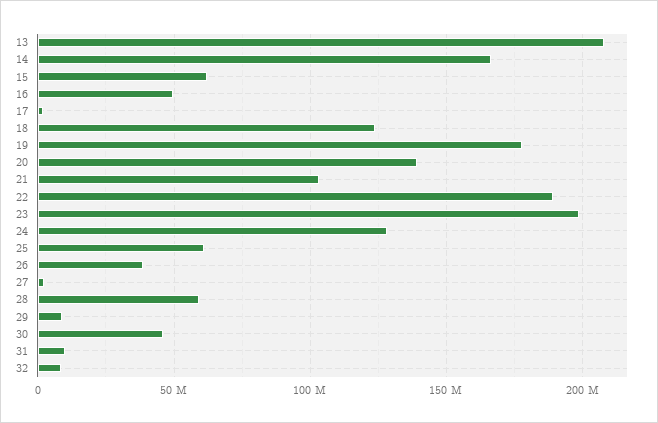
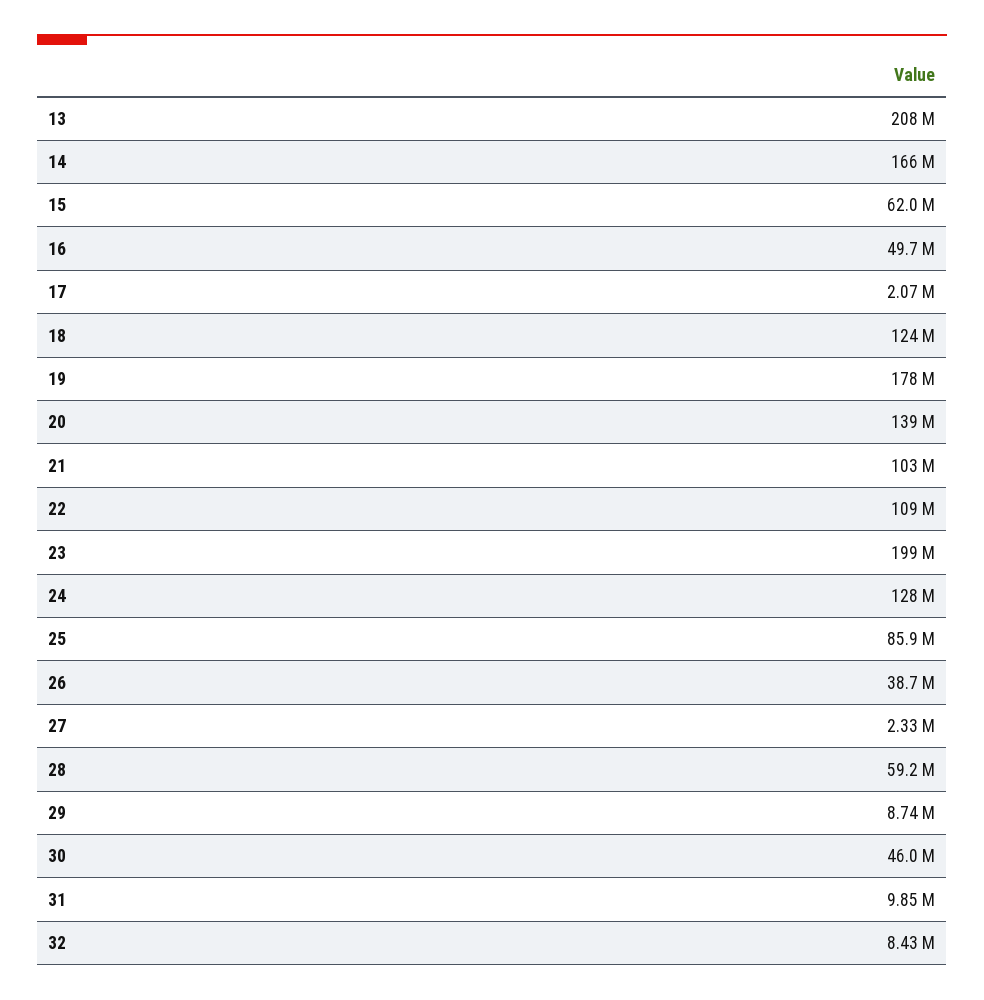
22: 190000000 -> 109000000
25: 60000000 -> 85900000

